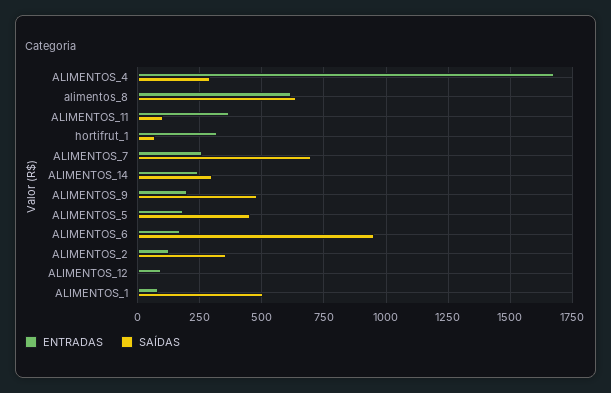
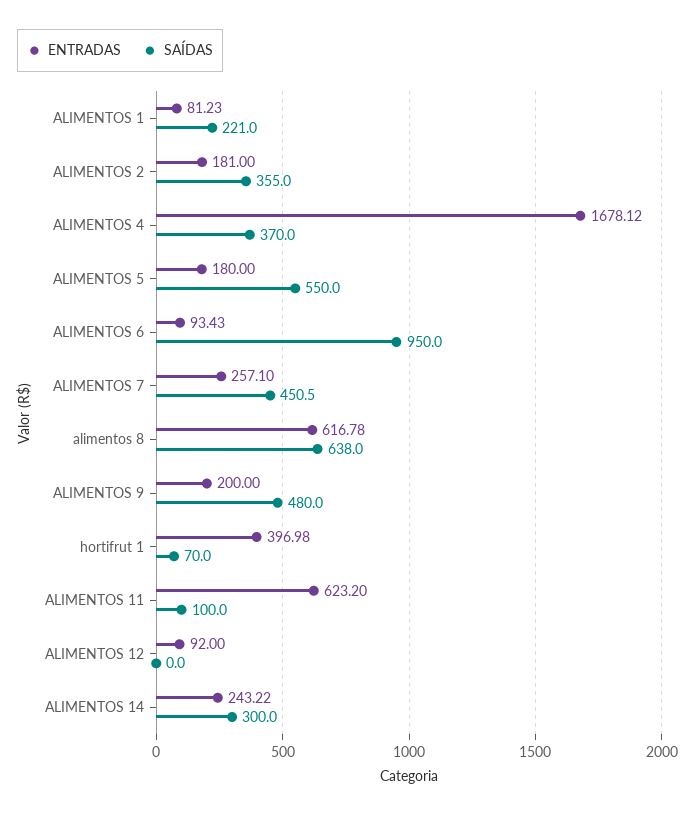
SAÍDAS, ALIMENTOS_4: 300 -> 370
ENTRADAS, ALIMENTOS_11: 375 -> 623.2
ENTRADAS, hortifrut_1: 325 -> 396.98
SAÍDAS, ALIMENTOS_7: 700 -> 450.5
SAÍDAS, ALIMENTOS_5: 450 -> 550
ENTRADAS, ALIMENTOS_6: 175 -> 93.43
ENTRADAS, ALIMENTOS_2: 125 -> 181
SAÍDAS, ALIMENTOS_1: 500 -> 221

